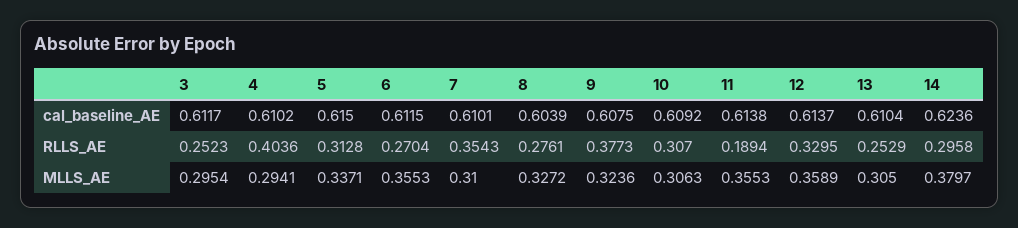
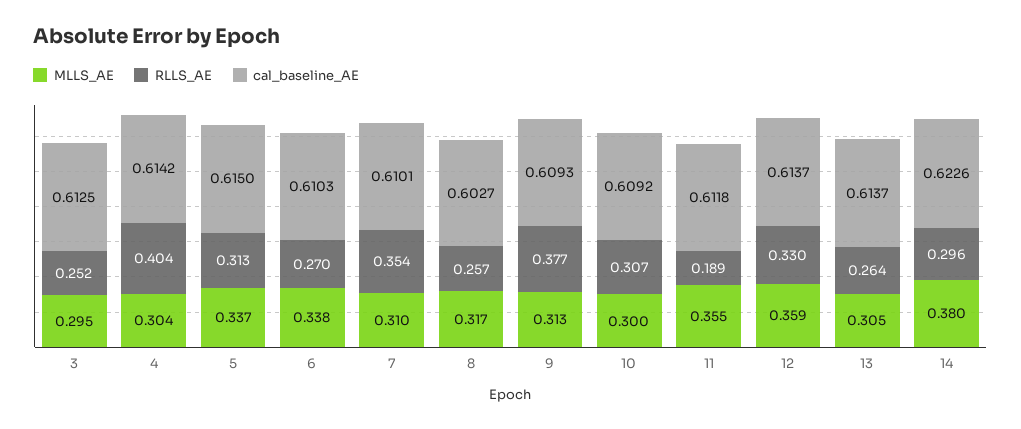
cal_baseline_AE, 3: 0.6117 -> 0.6125
cal_baseline_AE, 4: 0.6102 -> 0.6142
cal_baseline_AE, 6: 0.6115 -> 0.6103
cal_baseline_AE, 8: 0.6039 -> 0.6027
cal_baseline_AE, 9: 0.6075 -> 0.6093
cal_baseline_AE, 11: 0.6138 -> 0.6118
cal_baseline_AE, 13: 0.6104 -> 0.6137
cal_baseline_AE, 14: 0.6236 -> 0.6226
RLLS_AE, 8: 0.2761 -> 0.257
RLLS_AE, 13: 0.2529 -> 0.264
MLLS_AE, 4: 0.2941 -> 0.304
MLLS_AE, 6: 0.3553 -> 0.338
MLLS_AE, 8: 0.3272 -> 0.317
MLLS_AE, 9: 0.3236 -> 0.313
MLLS_AE, 10: 0.3063 -> 0.3

